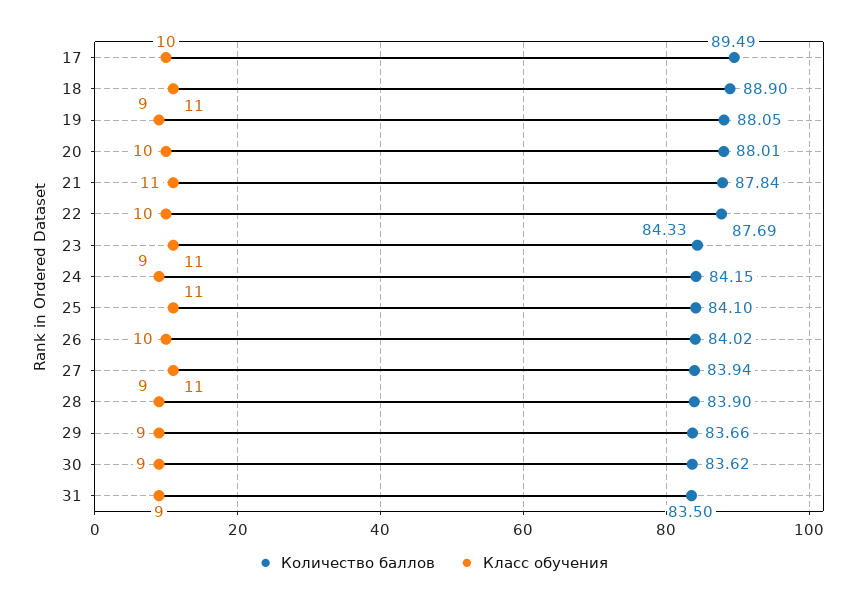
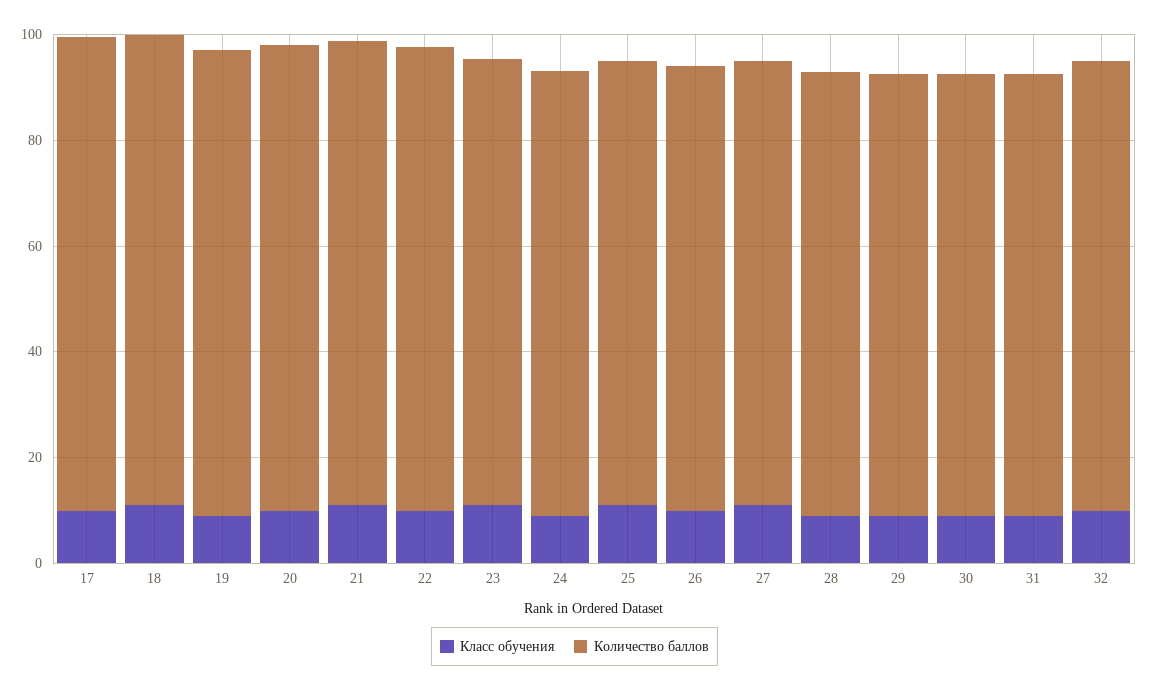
Класс обучения, 32: none -> 10
Количество баллов, 32: none -> 85

